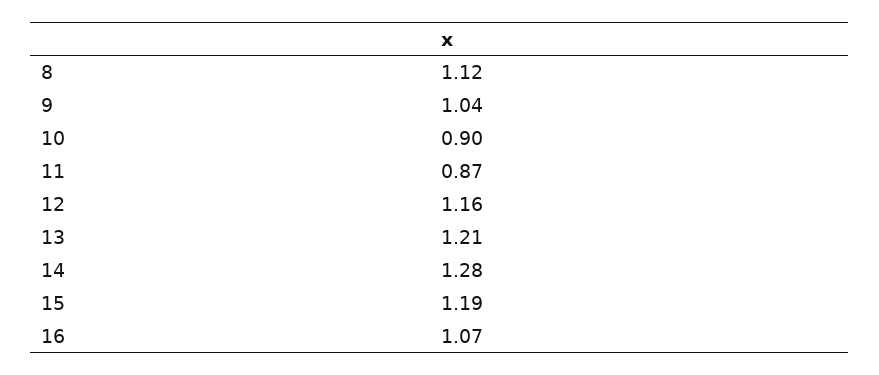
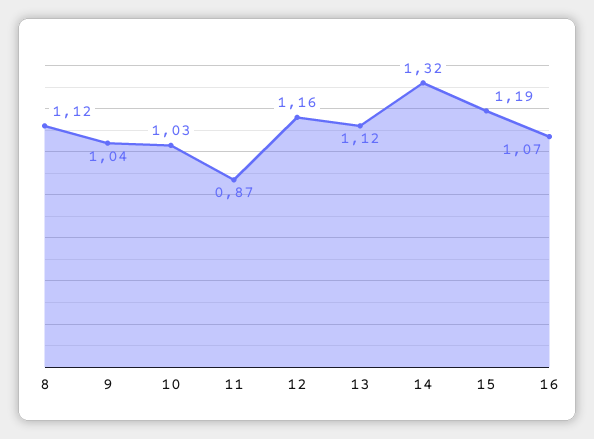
10: 0.9 -> 1.03
13: 1.21 -> 1.12
14: 1.28 -> 1.32

